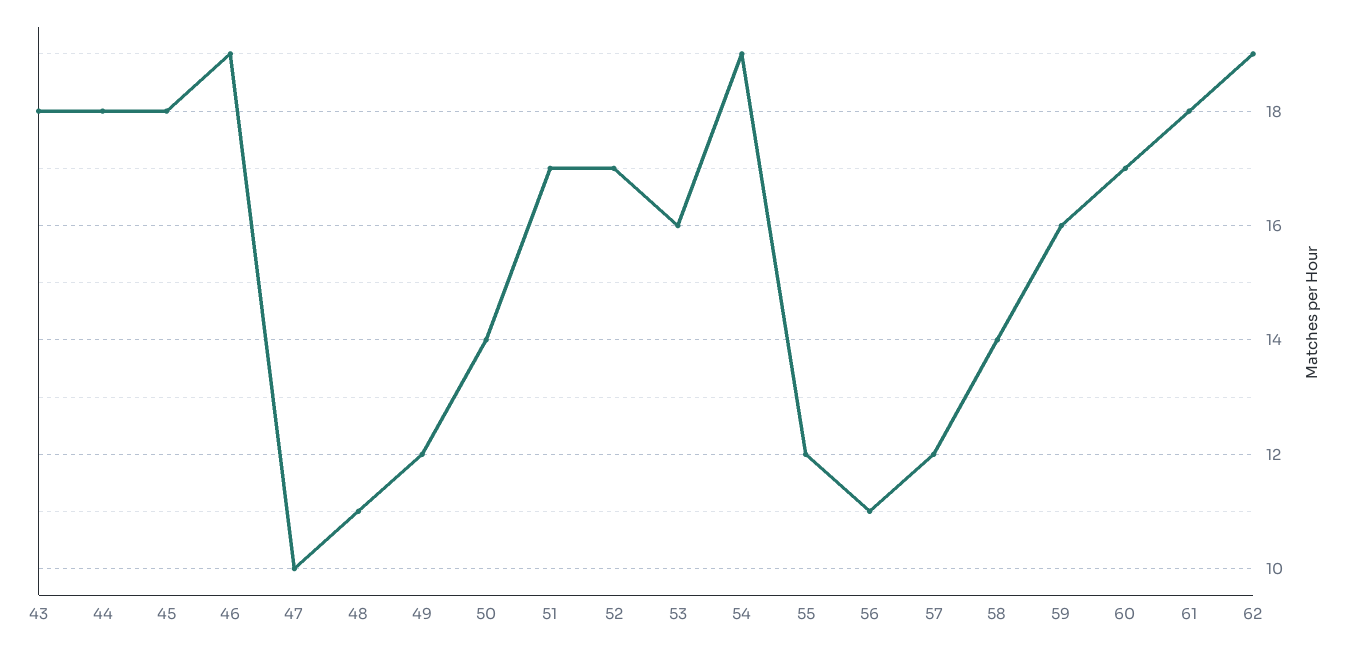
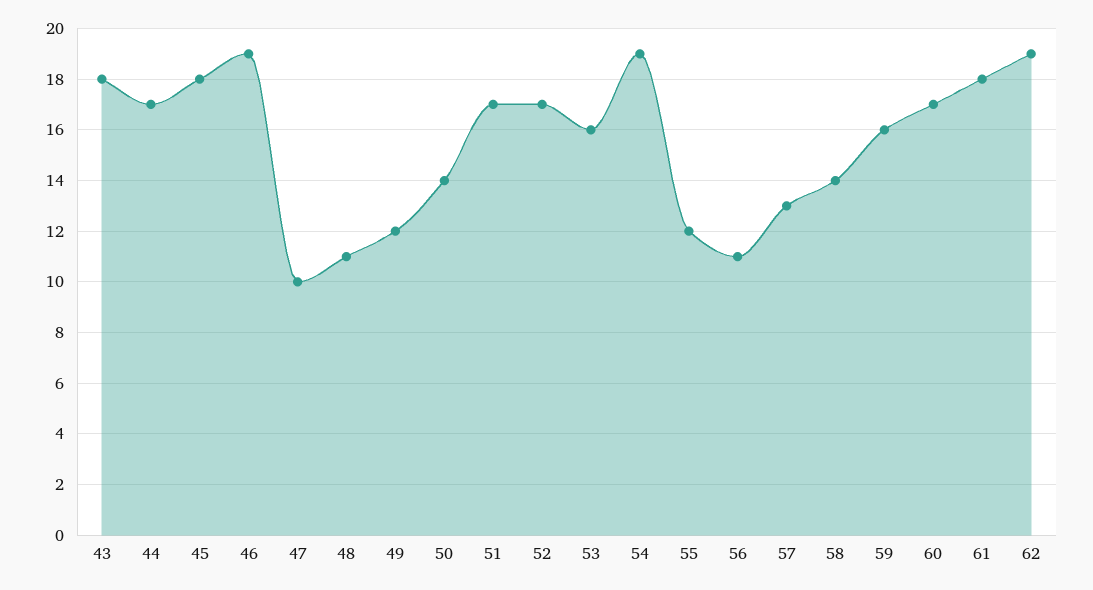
44: 18 -> 17
57: 12 -> 13

